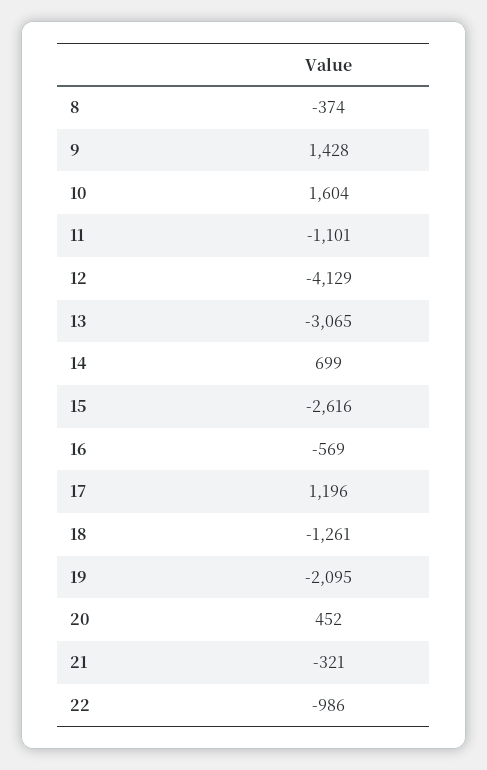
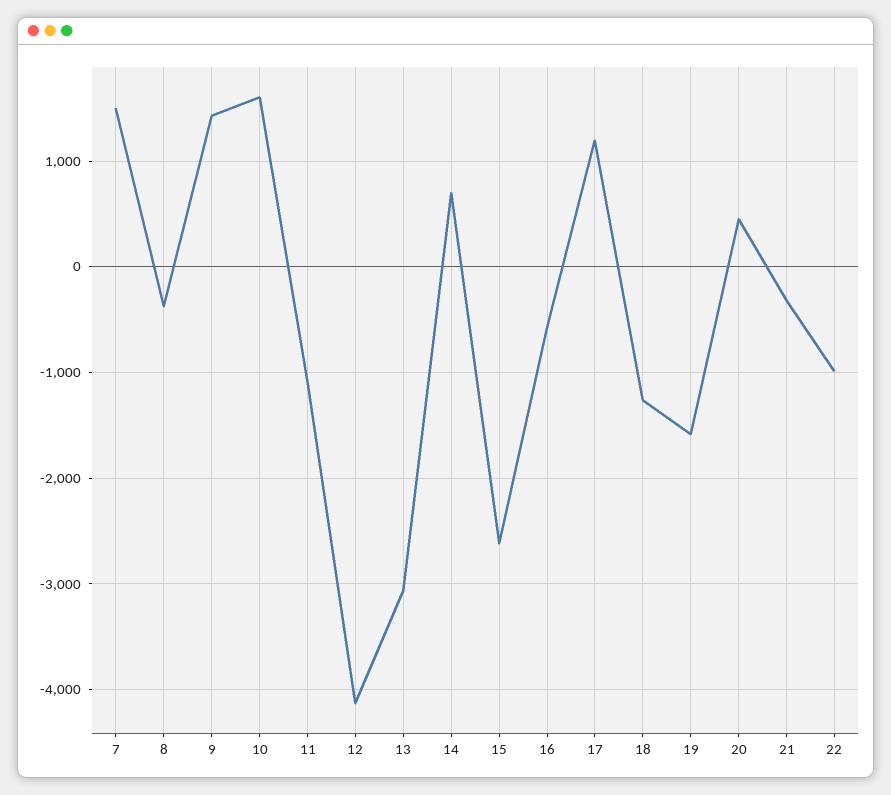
19: -2095 -> -1600
7: none -> 1500

